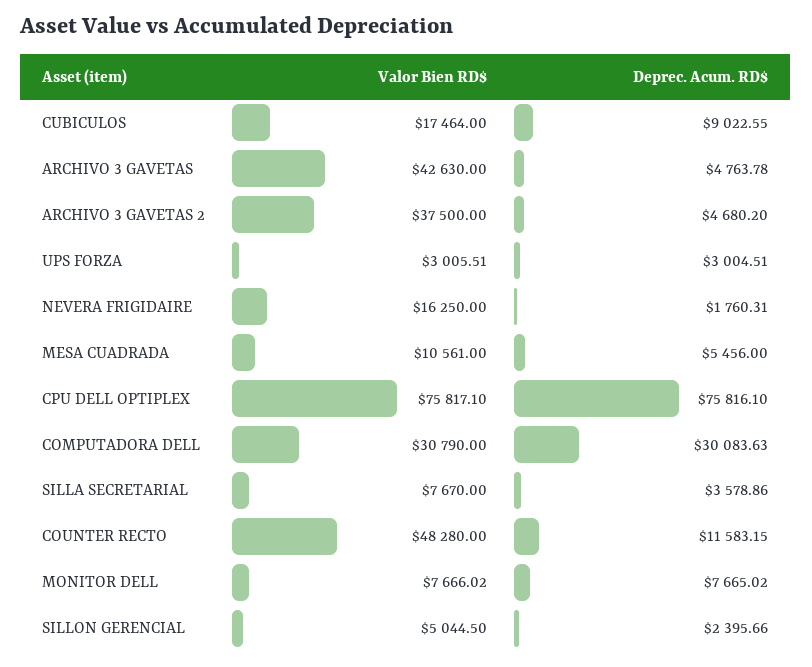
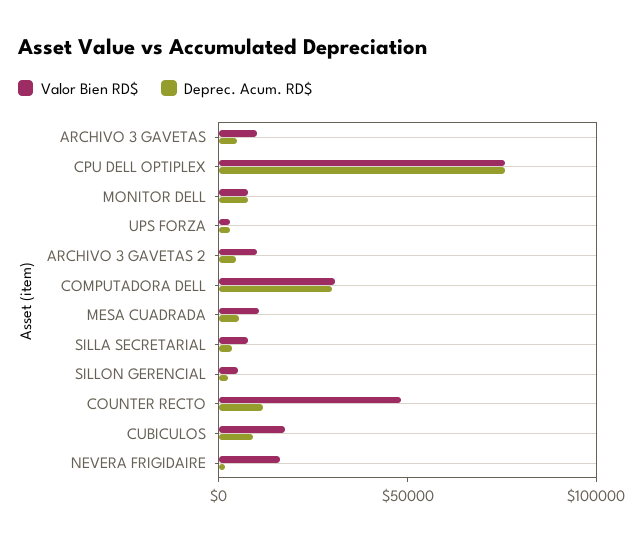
Valor Bien RD$, ARCHIVO 3 GAVETAS: 42630 -> 10000
Valor Bien RD$, ARCHIVO 3 GAVETAS 2: 37500 -> 10000

